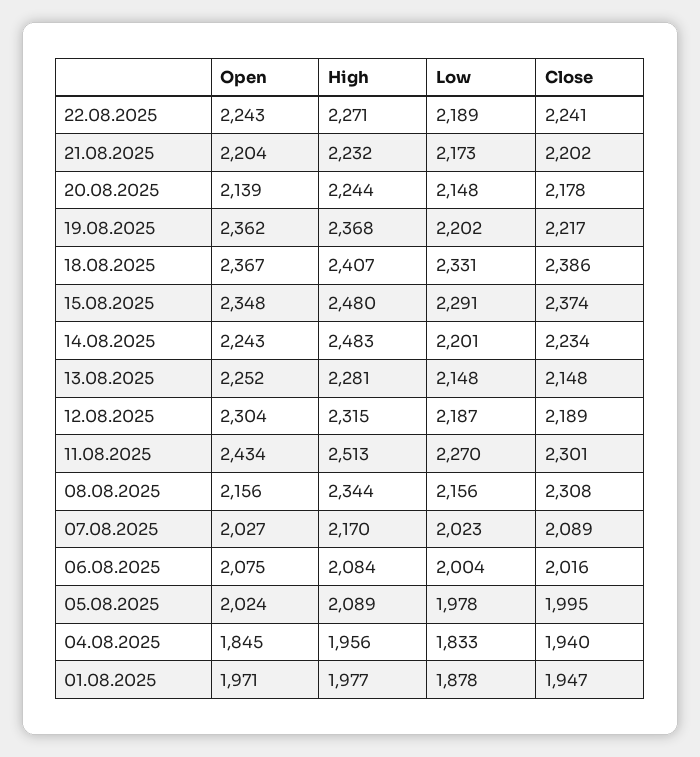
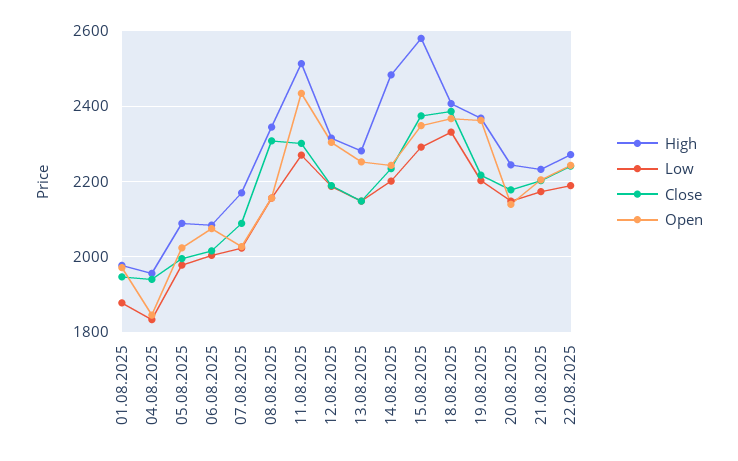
High, 15.08.2025: 2480 -> 2580

